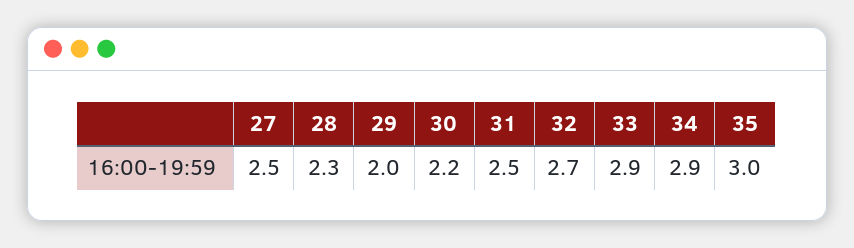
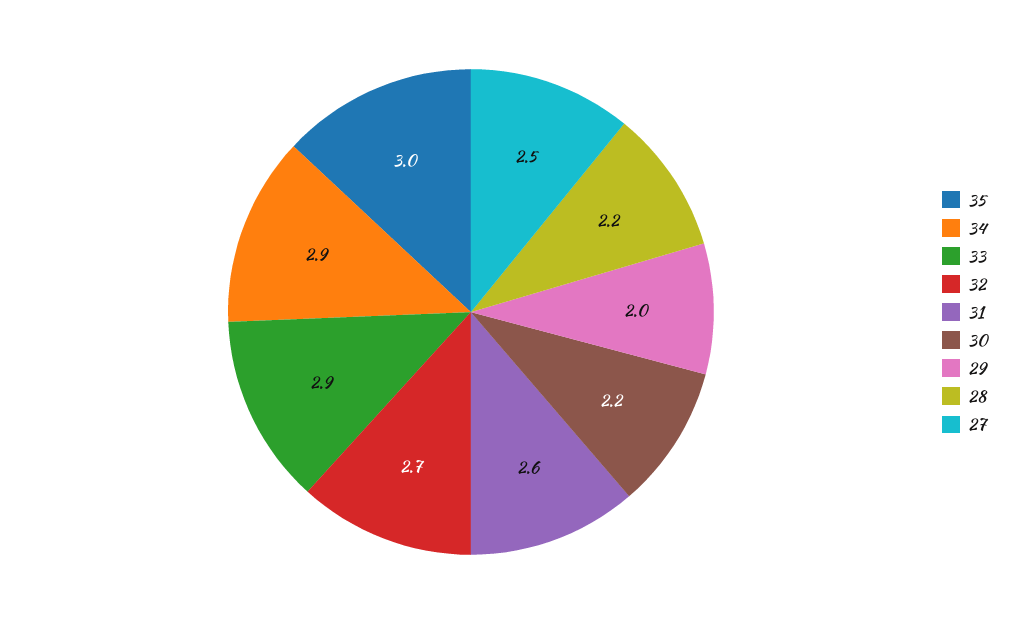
28: 2.3 -> 2.2
31: 2.5 -> 2.6

